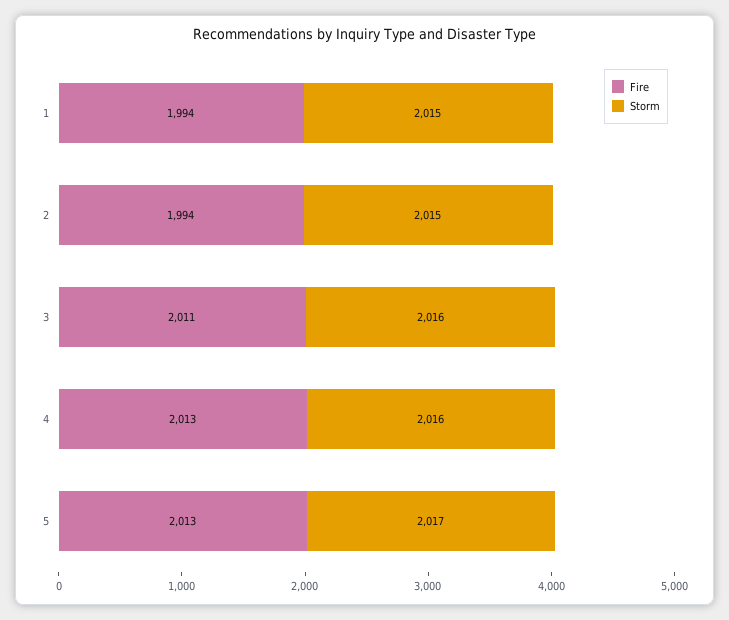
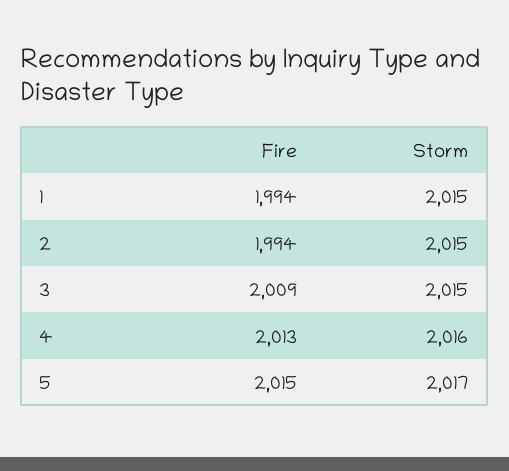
Fire, 3: 2011 -> 2009
Storm, 3: 2016 -> 2015
Fire, 5: 2013 -> 2015

